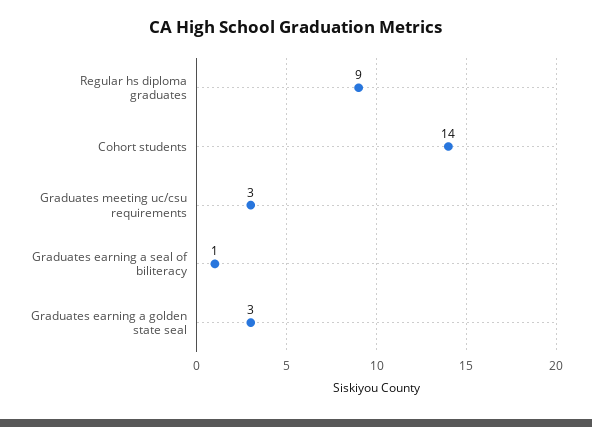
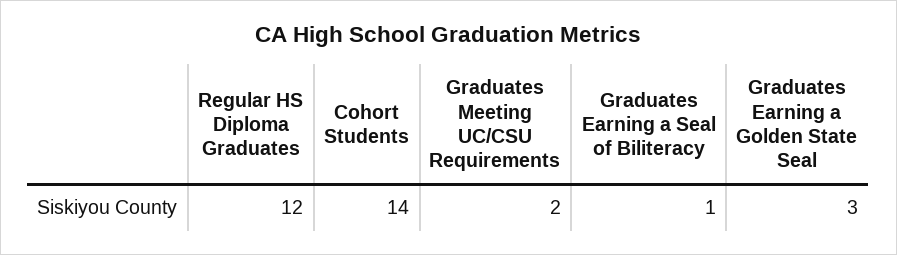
Regular hs diploma graduates: 9 -> 12
Graduates meeting uc/csu requirements: 3 -> 2

